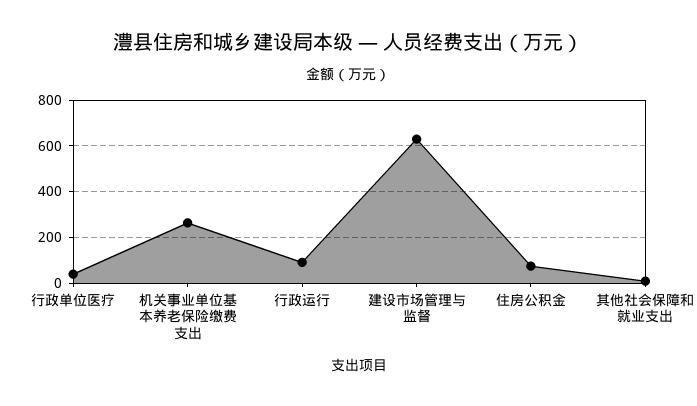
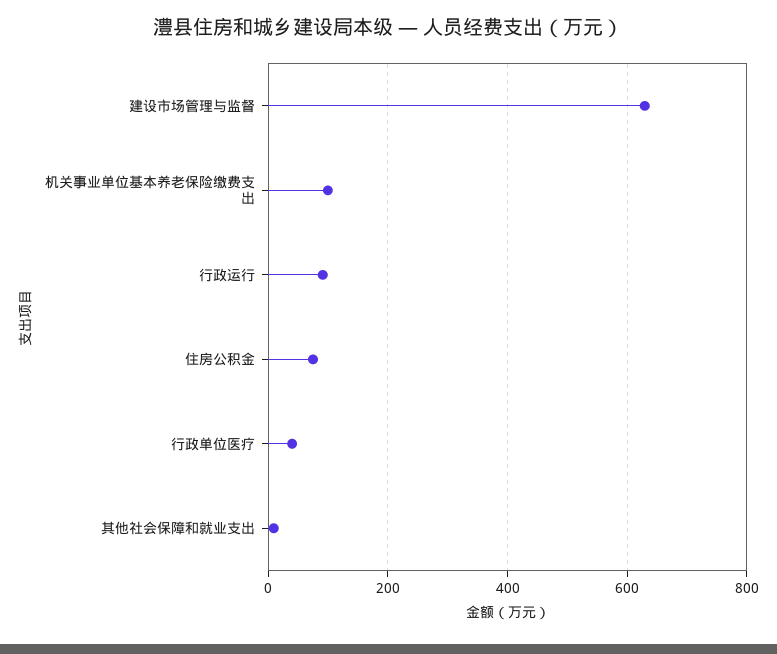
机关事业单位基本养老保险缴费支出: 250 -> 100

